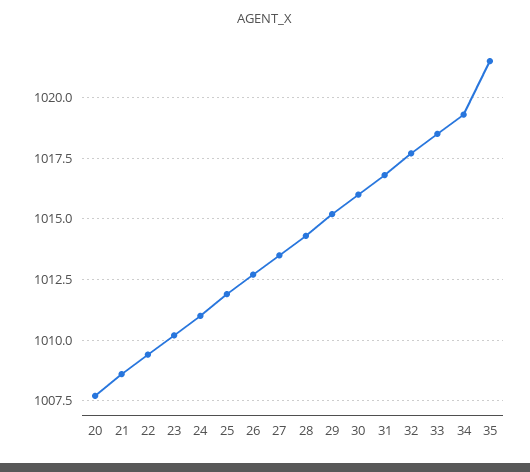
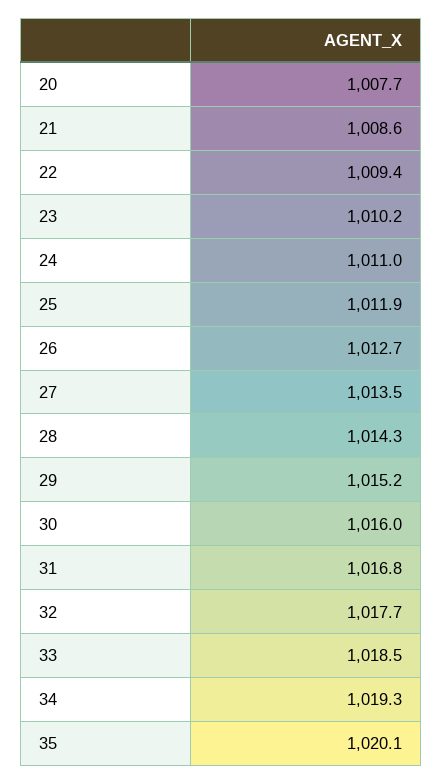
35: 1021.5 -> 1020.1

